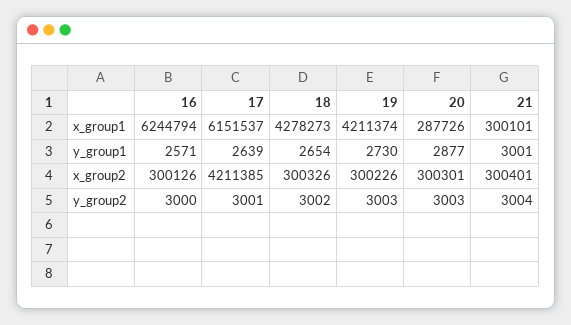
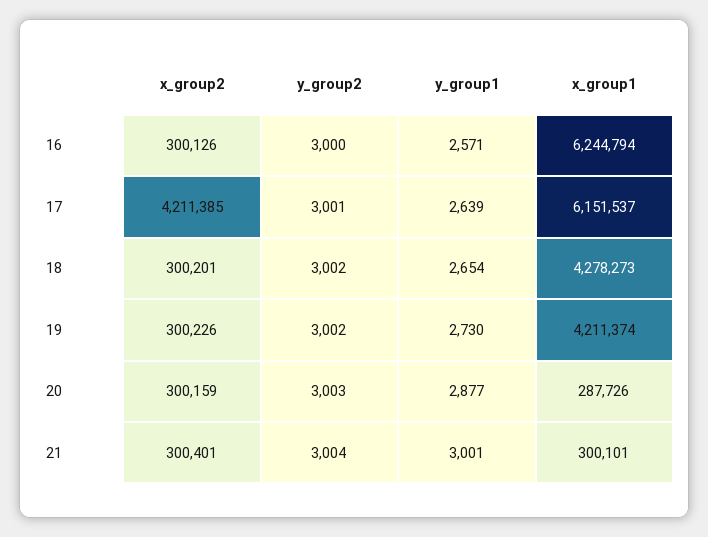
18, x_group2: 300326 -> 300201
20, x_group2: 300301 -> 300159
19, y_group2: 3003 -> 3002

